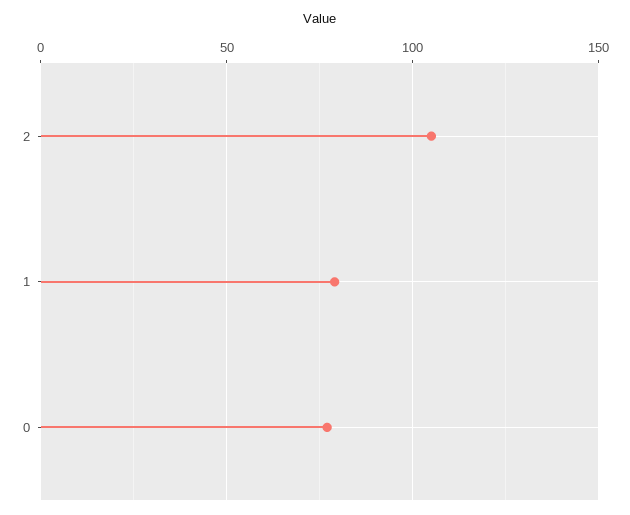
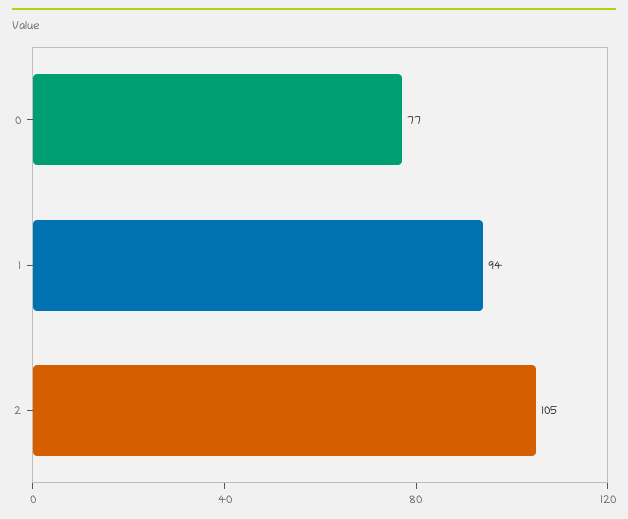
1: 80 -> 94

